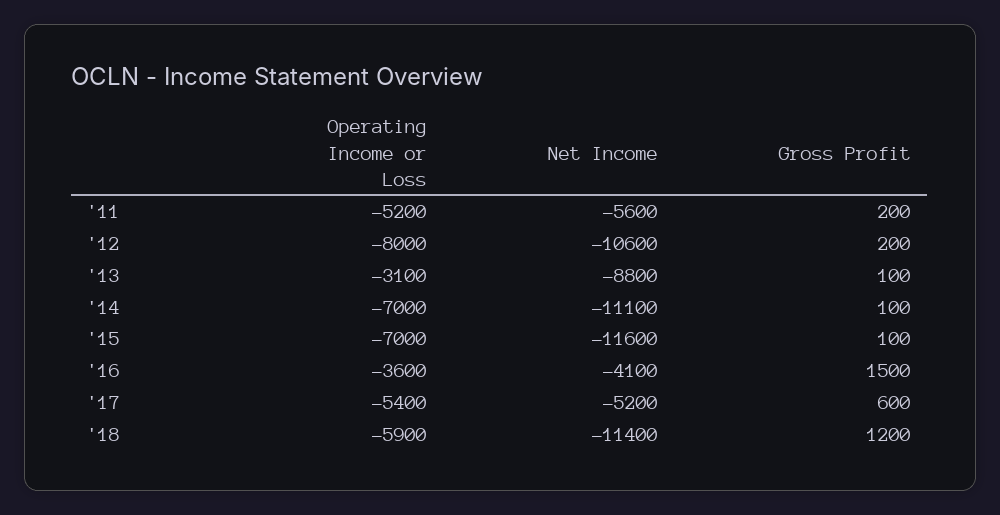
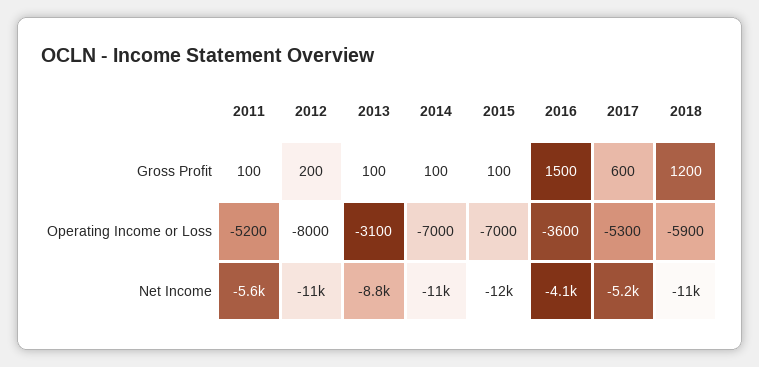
Gross Profit, '11: 200 -> 100
Operating Income or Loss, '17: -5400 -> -5300

